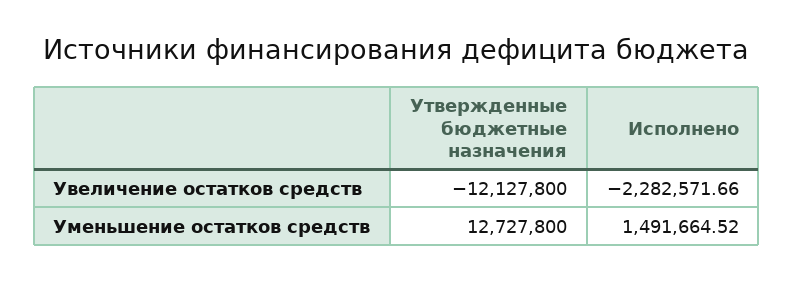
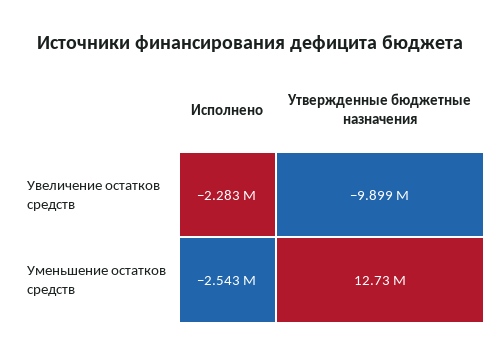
Утвержденные бюджетные назначения, Увеличение остатков средств: -12127800 -> -9899000
Исполнено, Уменьшение остатков средств: 1491664.52 -> -2543000

